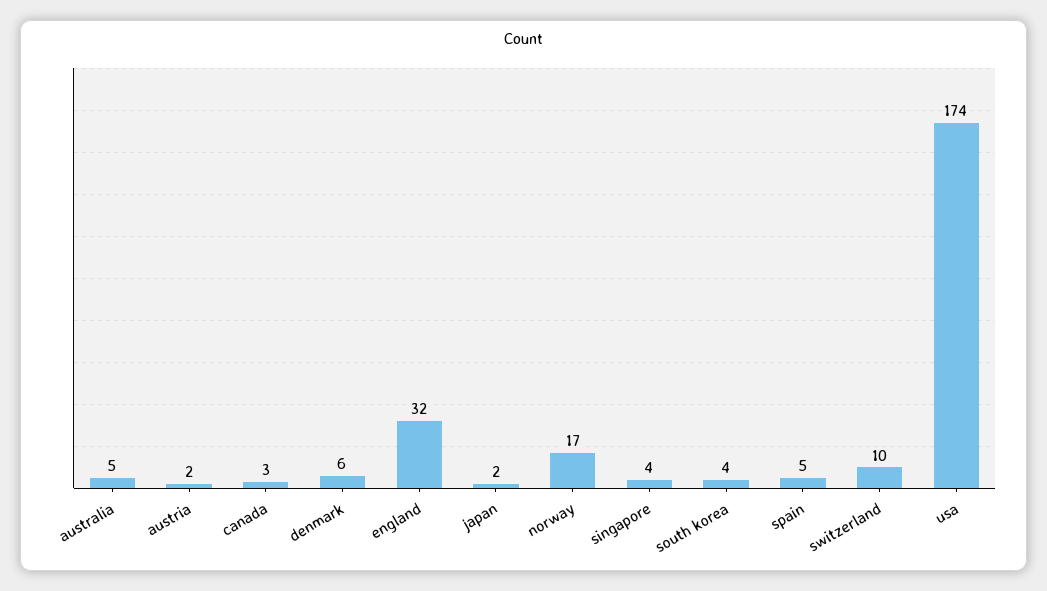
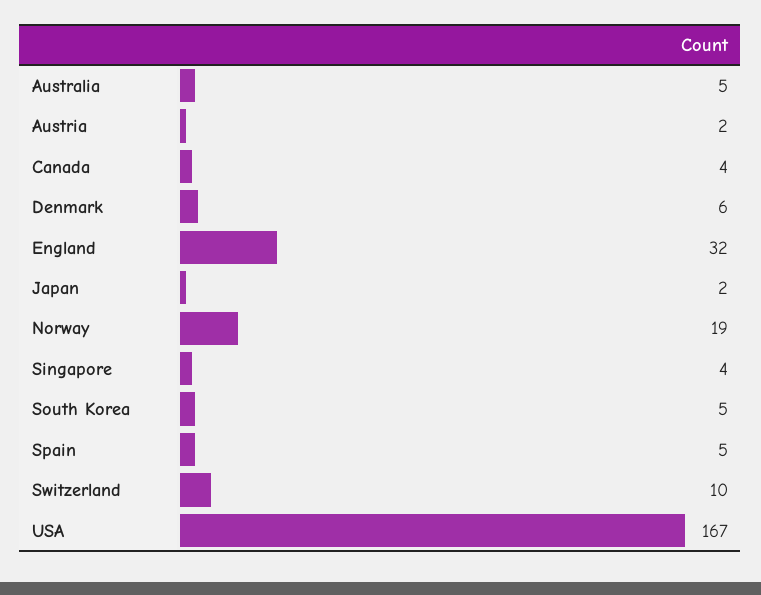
canada: 3 -> 4
norway: 17 -> 19
south korea: 4 -> 5
usa: 174 -> 167

